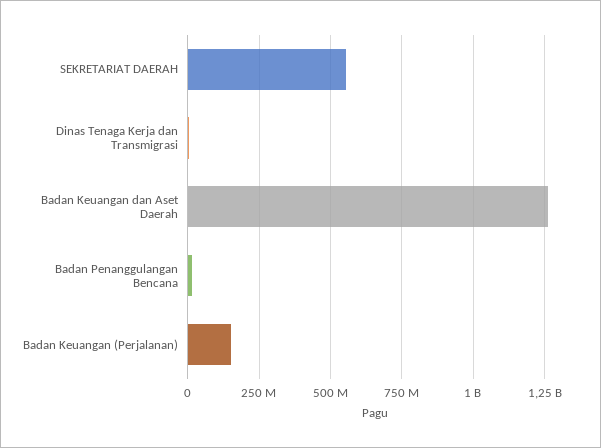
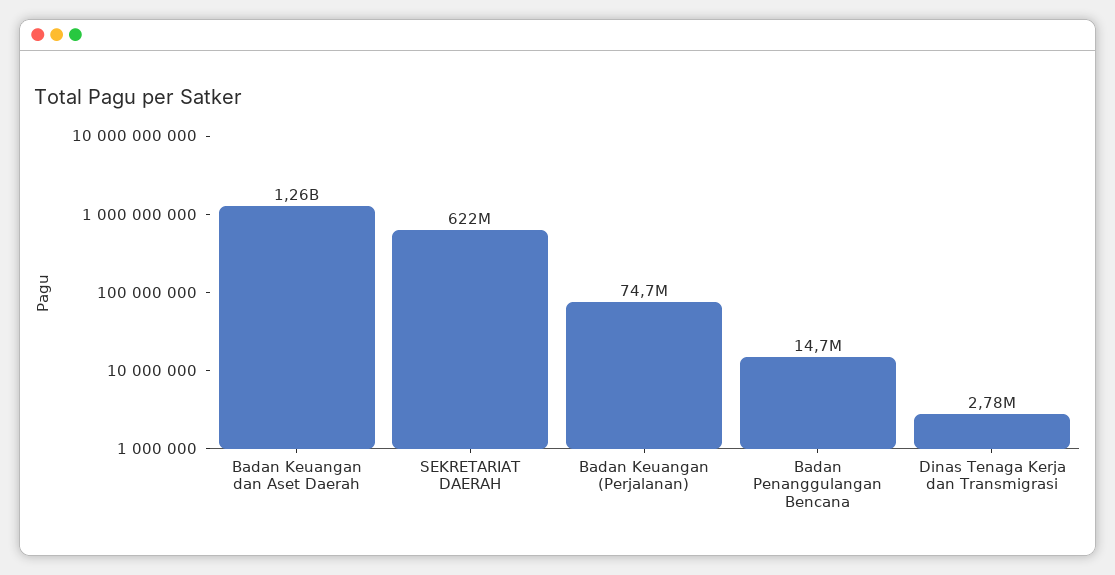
SEKRETARIAT DAERAH: 550000000 -> 622000000
Badan Keuangan (Perjalanan): 150000000 -> 74700000

